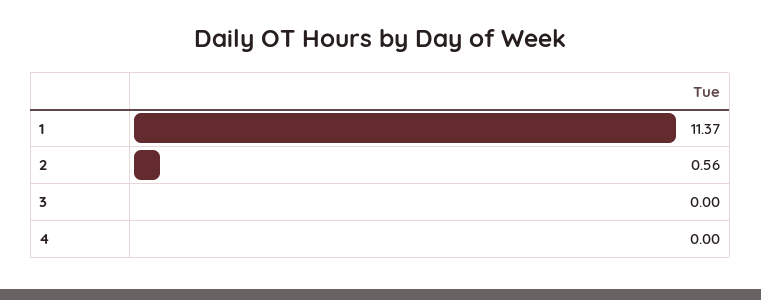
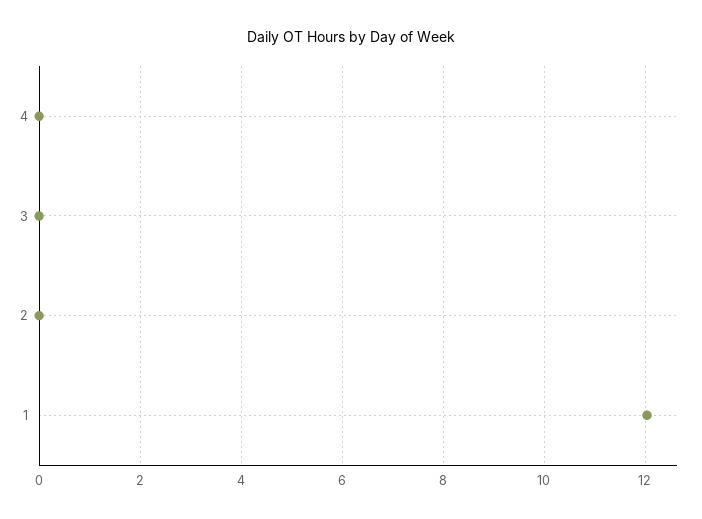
1: 11.37 -> 12
2: 0.56 -> 0

